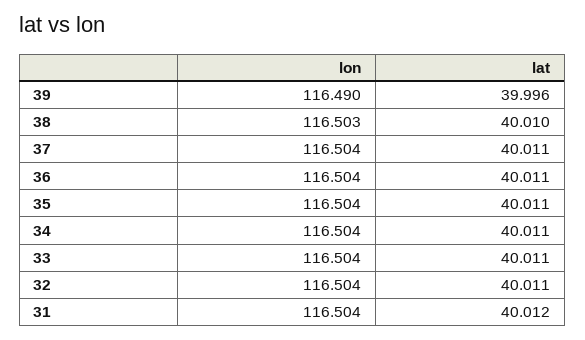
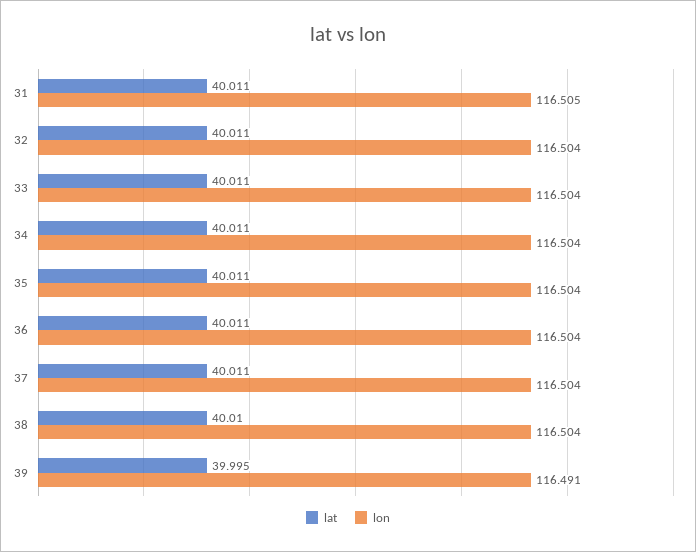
lon, 39: 116.49 -> 116.491
lat, 39: 39.996 -> 39.995
lon, 38: 116.503 -> 116.504
lon, 31: 116.504 -> 116.505
lat, 31: 40.012 -> 40.011

